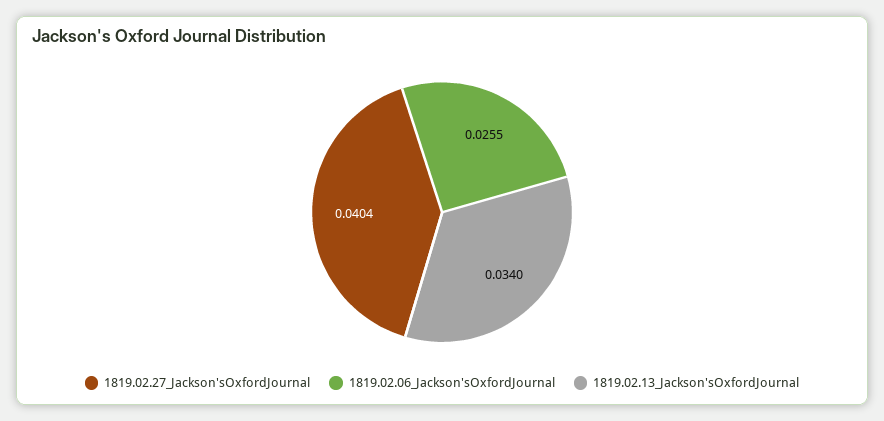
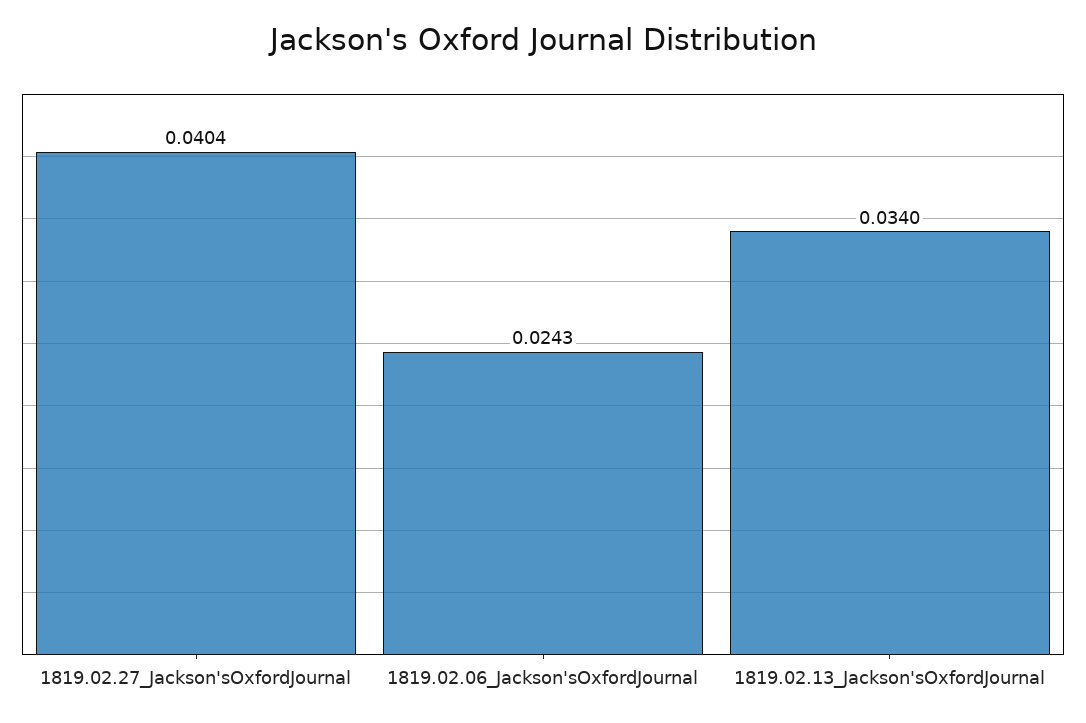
1819.02.06_Jackson'sOxfordJournal: 0.0255 -> 0.0243

